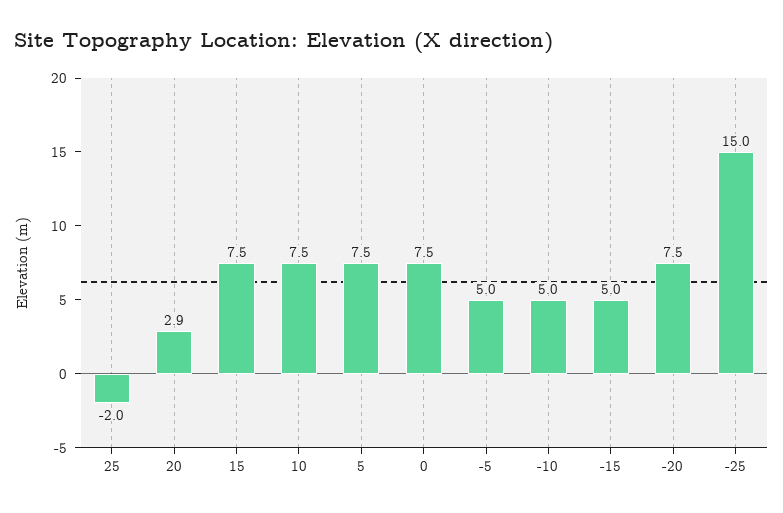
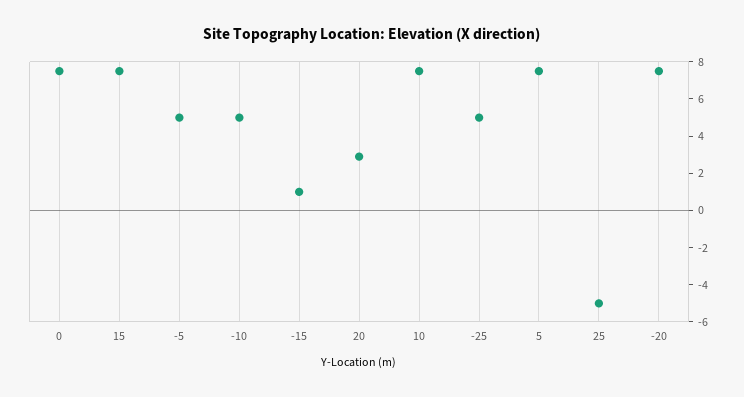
25: -2 -> -5
-15: 5 -> 1
-25: 15 -> 5

